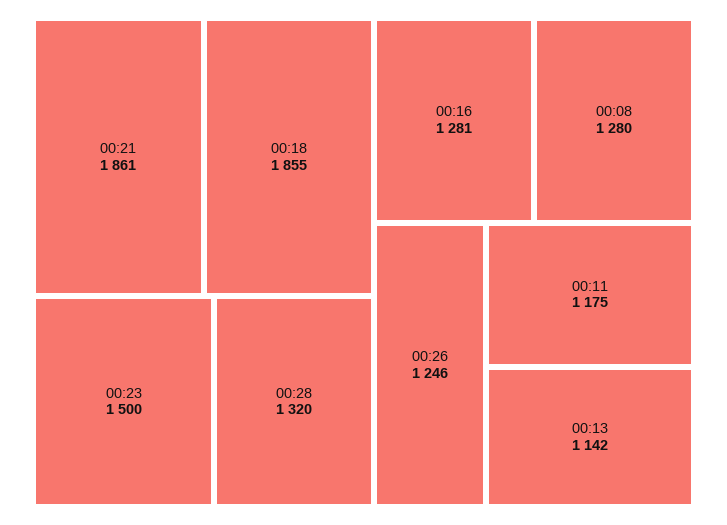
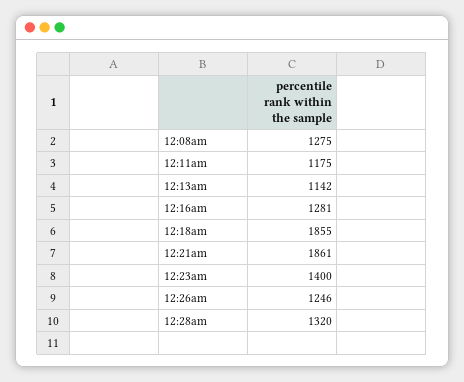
00:23: 1500 -> 1400
00:08: 1280 -> 1275

